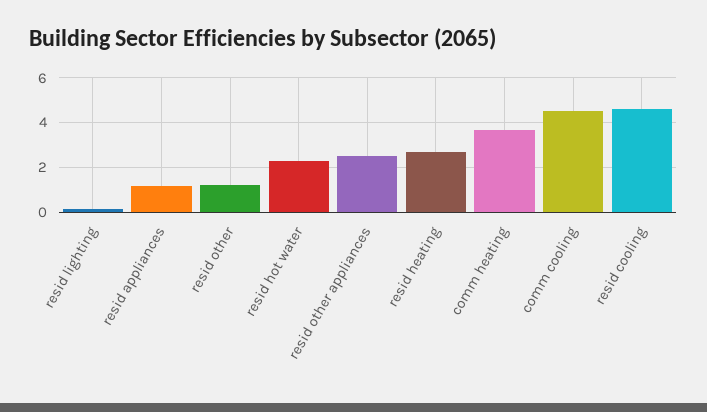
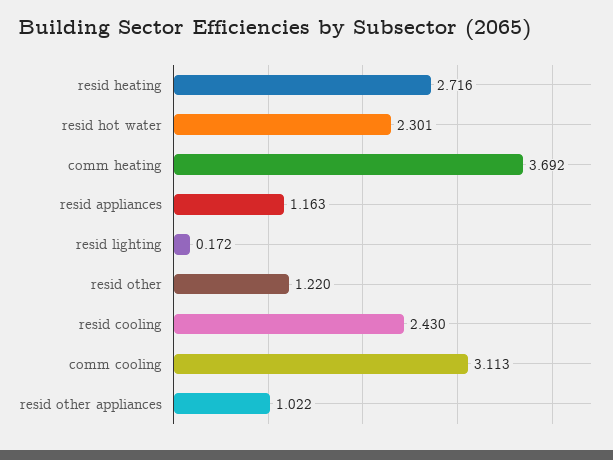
resid other appliances: 2.5 -> 1.022
comm cooling: 4.5 -> 3.113
resid cooling: 4.5 -> 2.43

